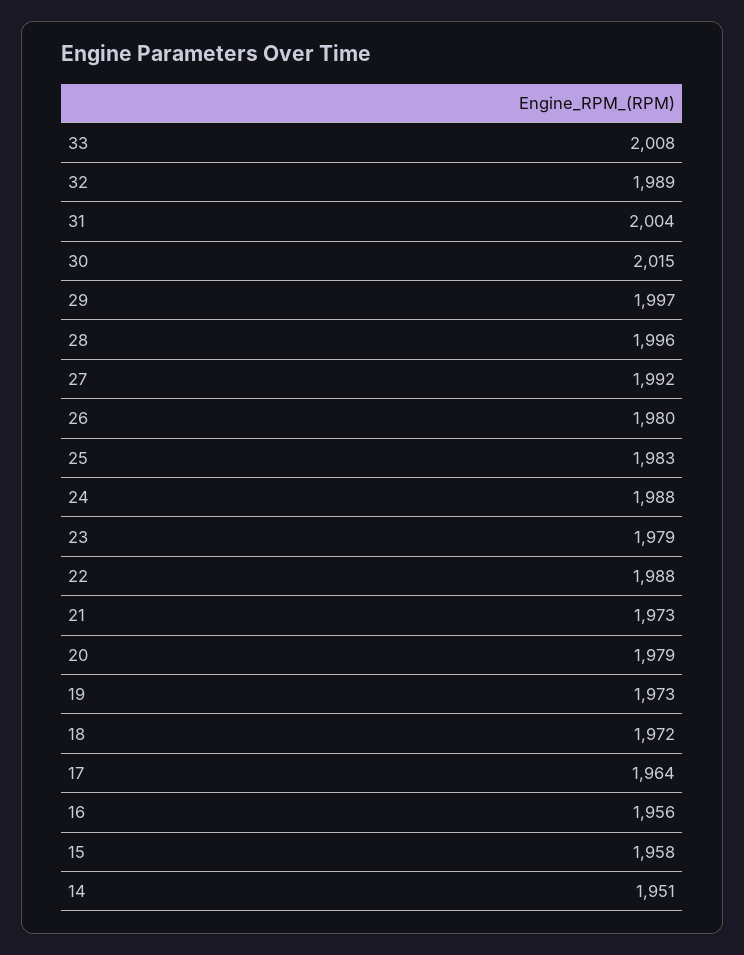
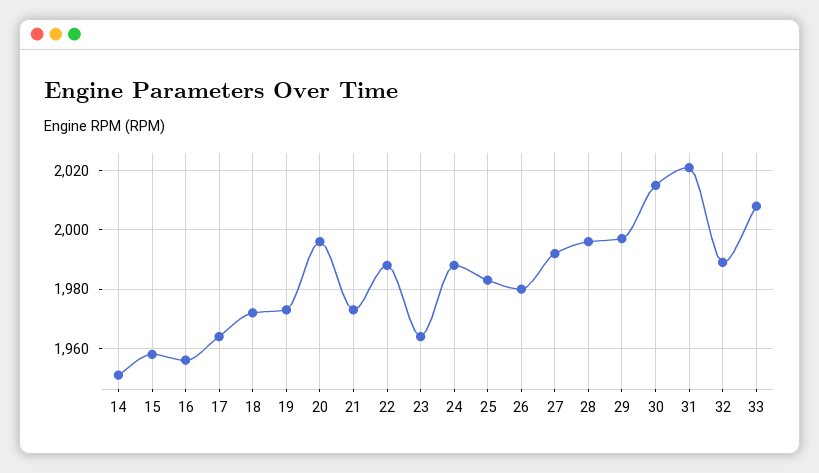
31: 2004 -> 2020
23: 1979 -> 1965
20: 1979 -> 1995

